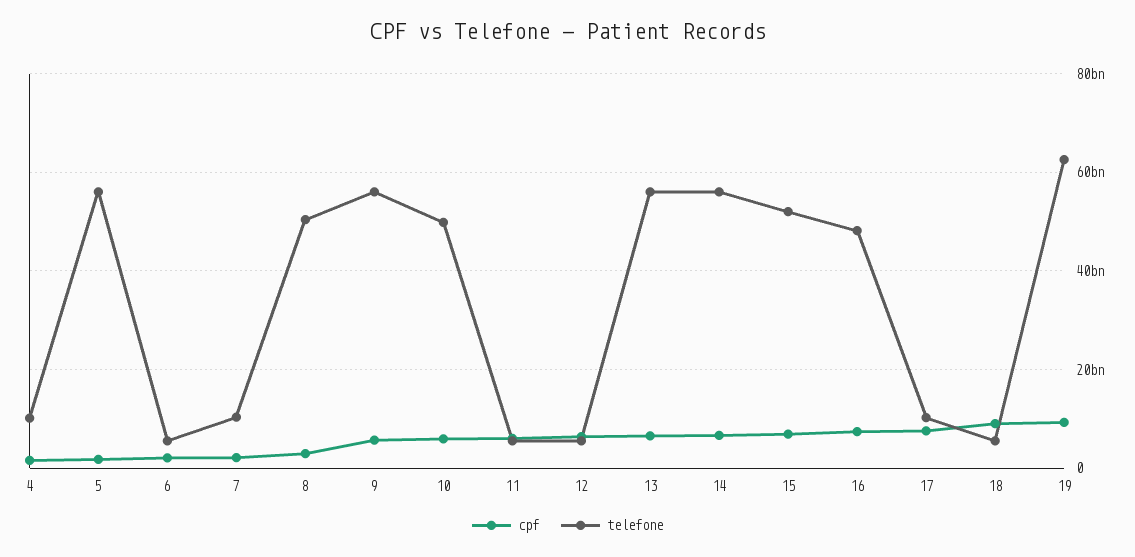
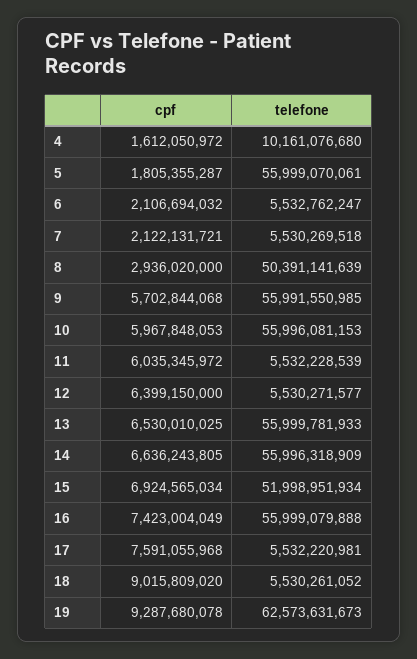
telefone, 7: 10000000000 -> 5530269518
telefone, 10: 50000000000 -> 55996081153
telefone, 16: 48000000000 -> 55999079888
telefone, 17: 10000000000 -> 5532220981

